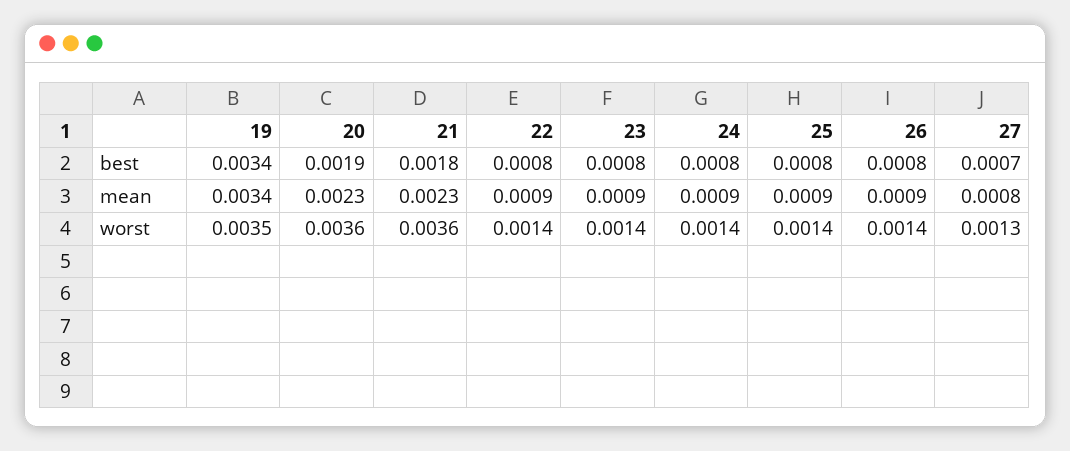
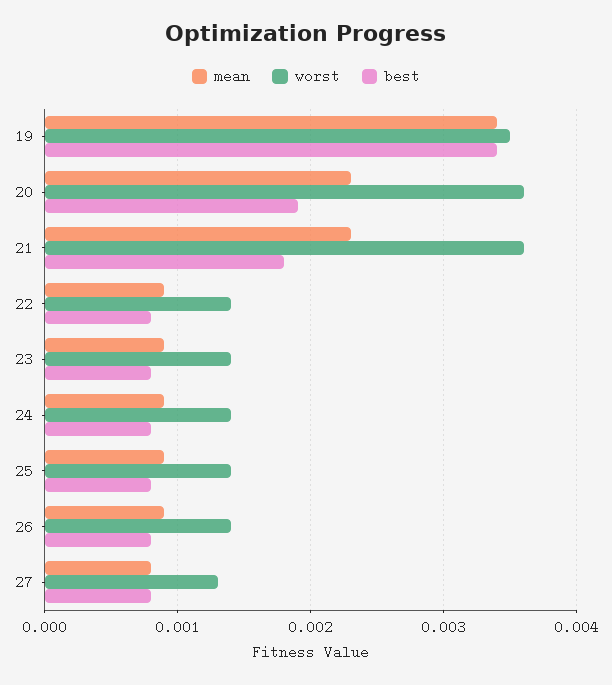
best, 27: 0.0007 -> 0.0008

